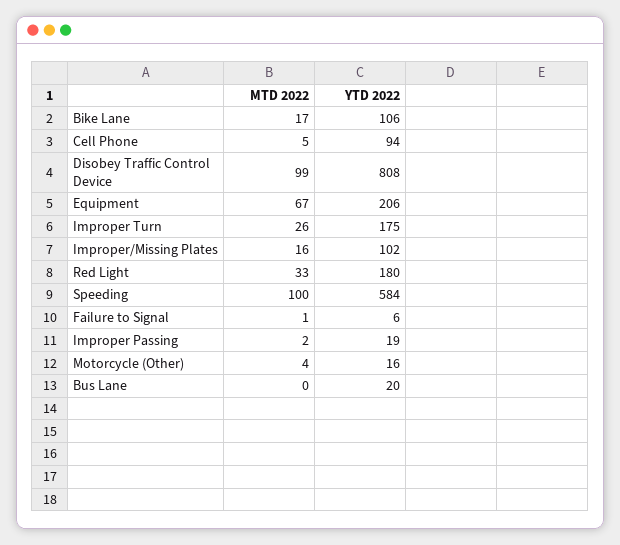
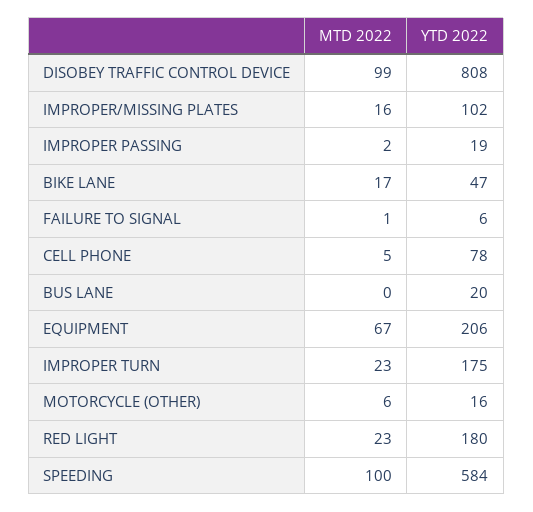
YTD 2022, Bike Lane: 106 -> 47
YTD 2022, Cell Phone: 94 -> 78
MTD 2022, Improper Turn: 26 -> 23
MTD 2022, Red Light: 33 -> 23
MTD 2022, Motorcycle (Other): 4 -> 6

